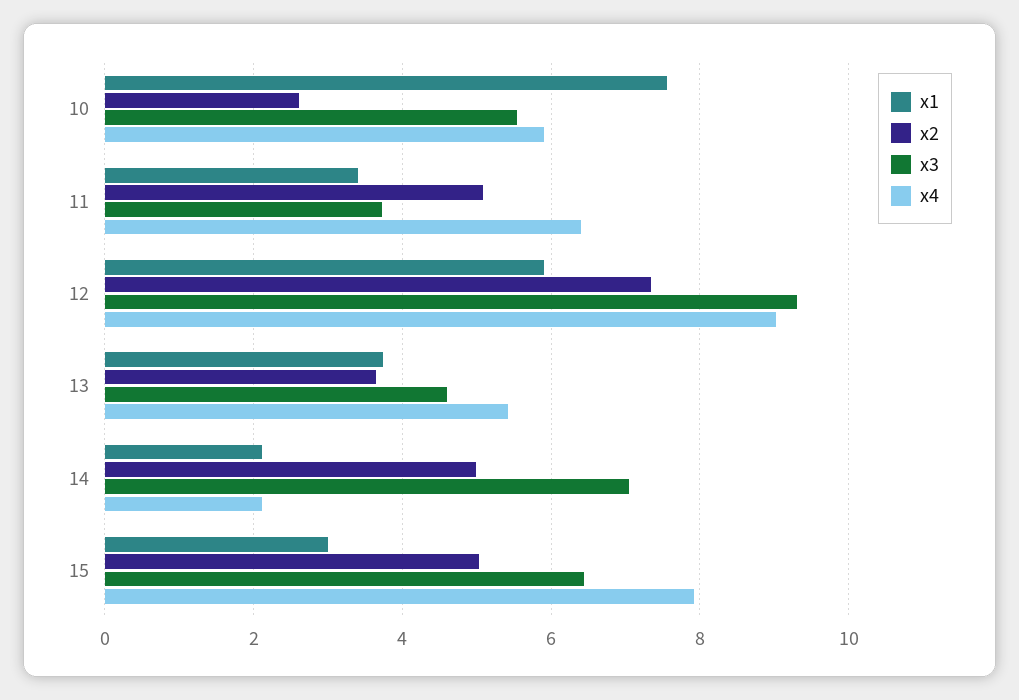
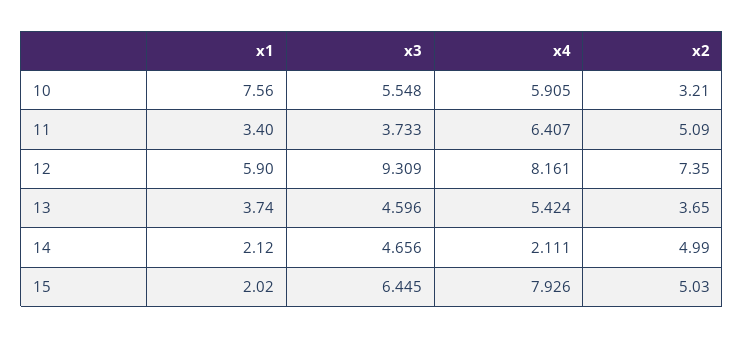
x2, 10: 2.6 -> 3.21
x4, 12: 9 -> 8.161
x3, 14: 7 -> 4.656
x1, 15: 3 -> 2.02

